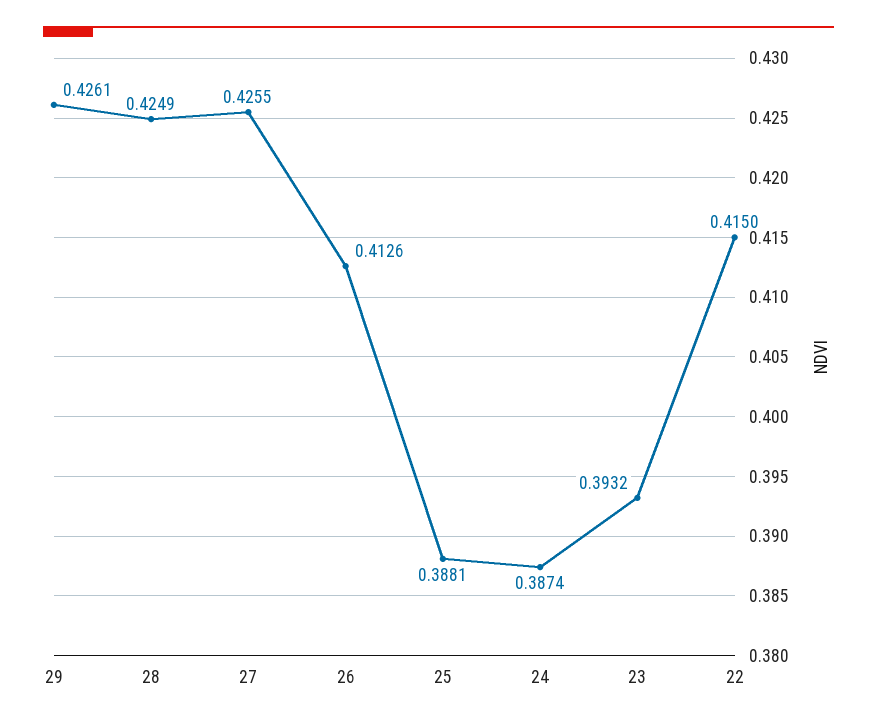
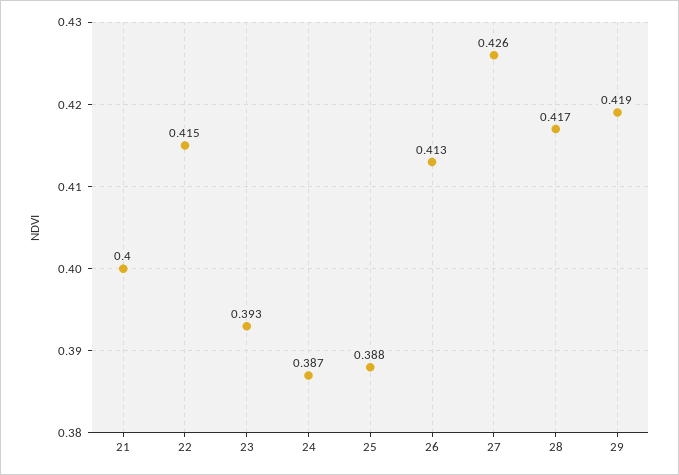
29: 0.4261 -> 0.419
28: 0.4249 -> 0.417
21: none -> 0.4

